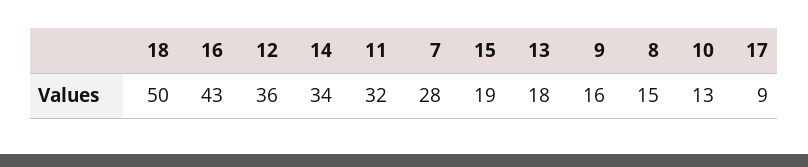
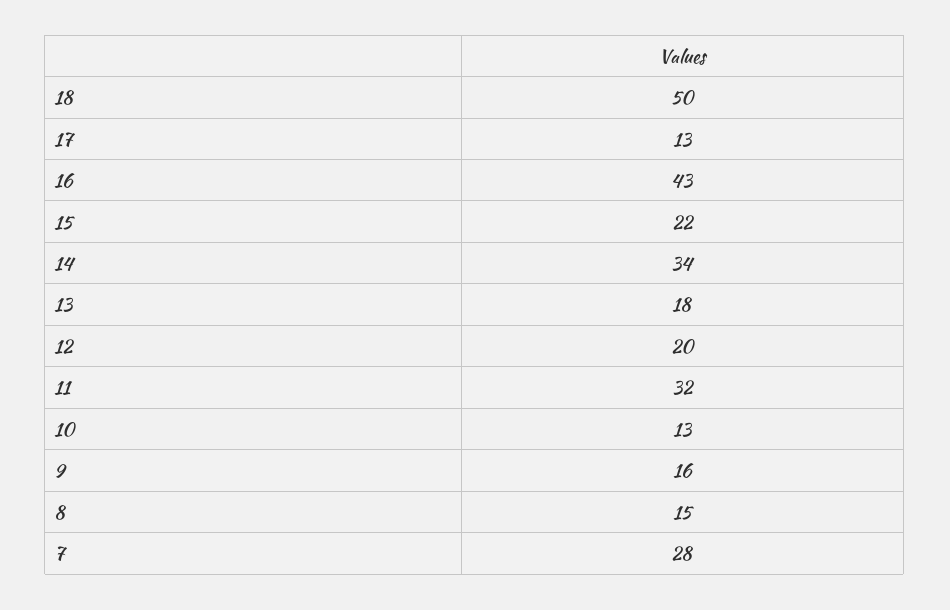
12: 36 -> 20
15: 19 -> 22
17: 9 -> 13

